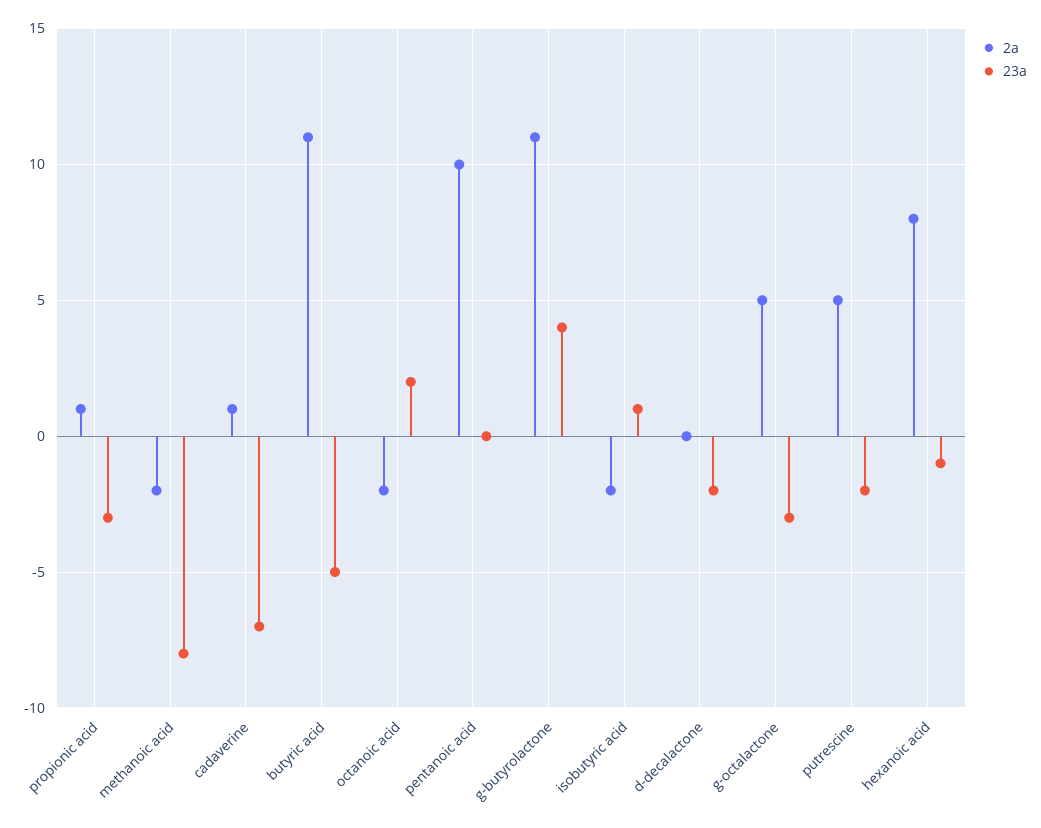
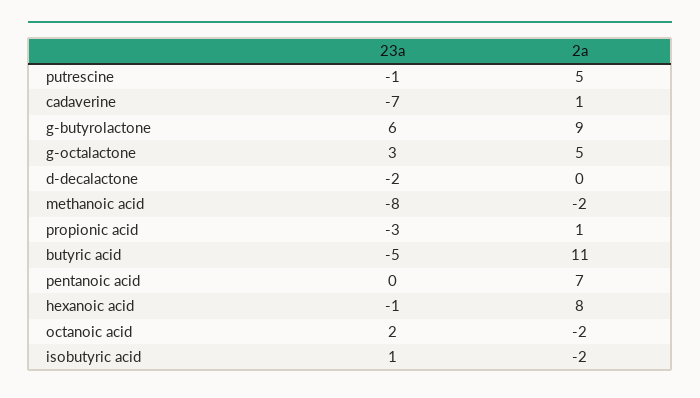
2a, pentanoic acid: 10 -> 7
2a, g-butyrolactone: 11 -> 9
23a, g-butyrolactone: 4 -> 6
23a, g-octalactone: -3 -> 3
23a, putrescine: -2 -> -1

